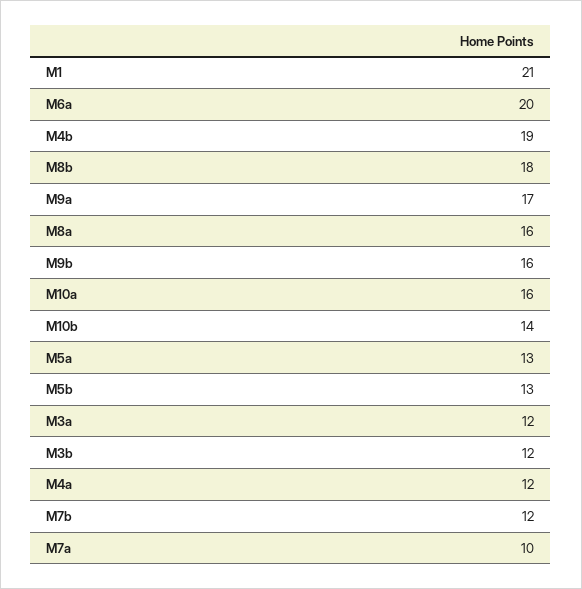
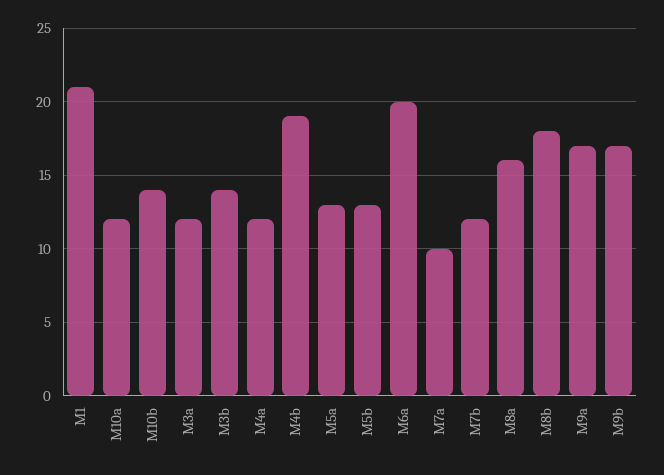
M9b: 16 -> 17
M10a: 16 -> 12
M3b: 12 -> 14

